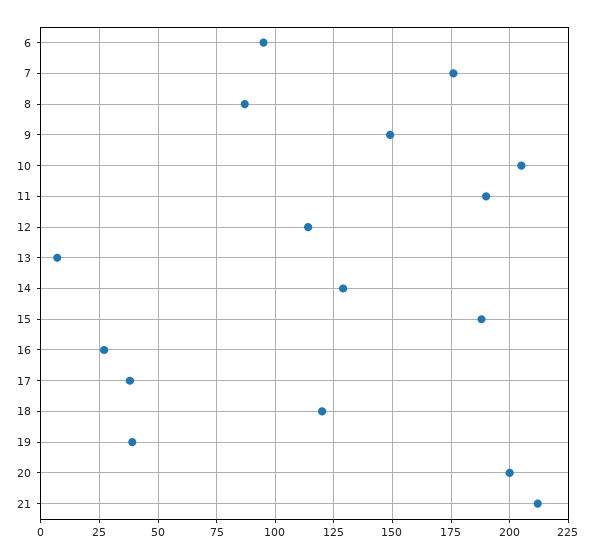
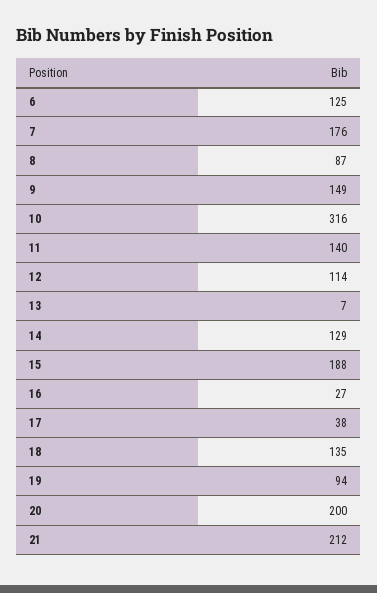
6: 95 -> 125
10: 205 -> 316
11: 190 -> 140
18: 120 -> 135
19: 40 -> 94

